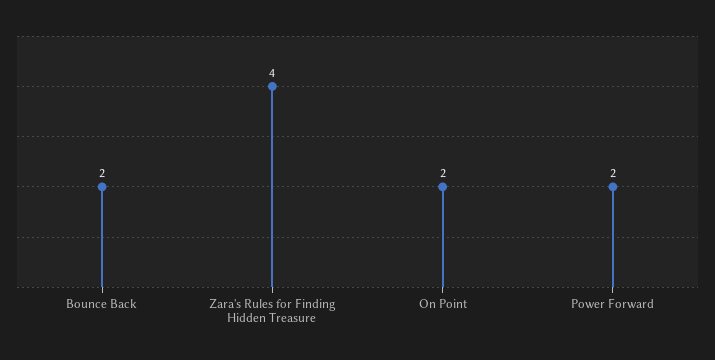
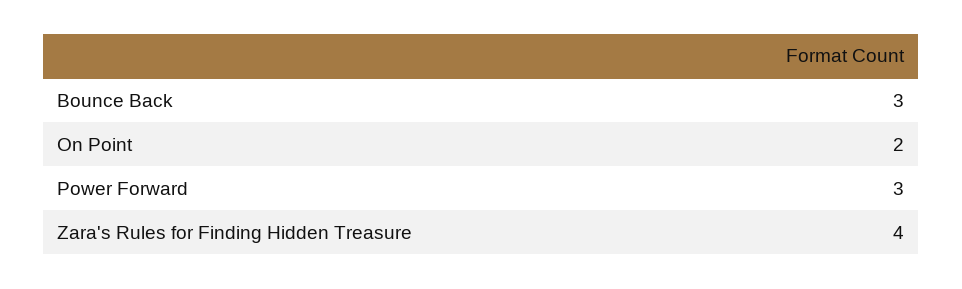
Bounce Back: 2 -> 3
Power Forward: 2 -> 3

